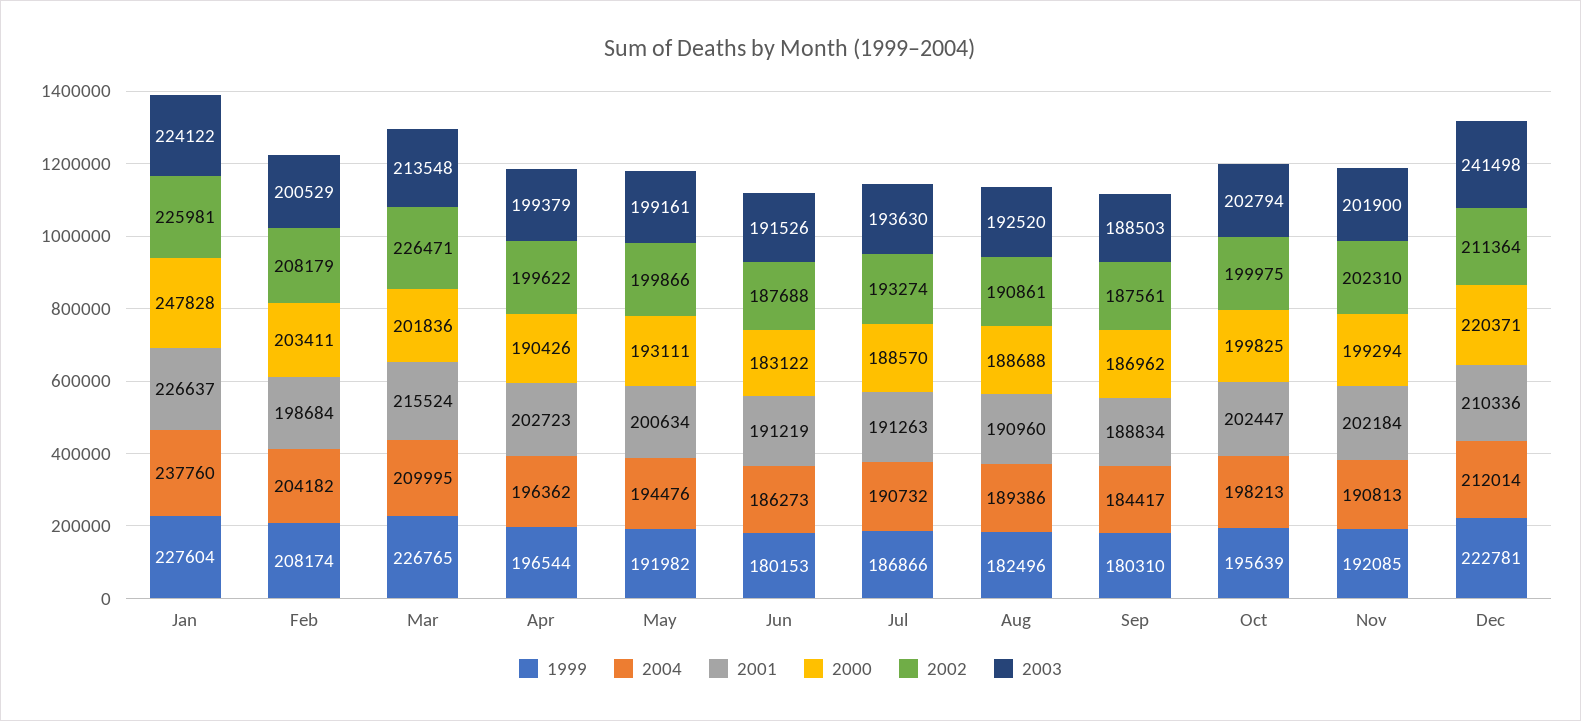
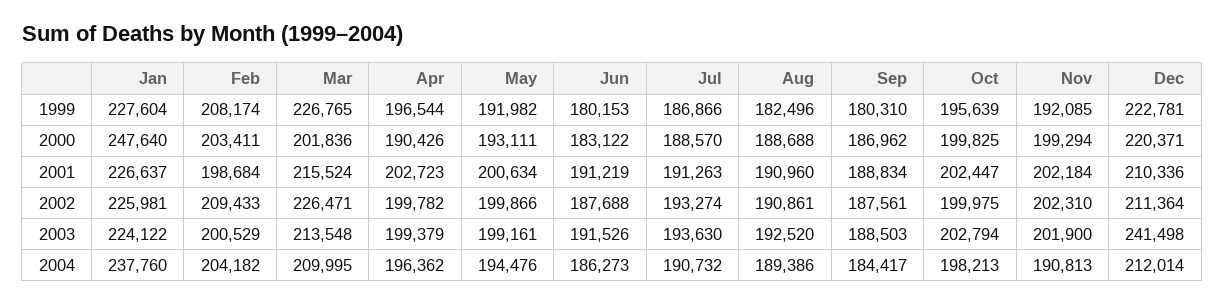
2000, Jan: 247828 -> 247640
2002, Feb: 208179 -> 209433
2002, Apr: 199622 -> 199782

